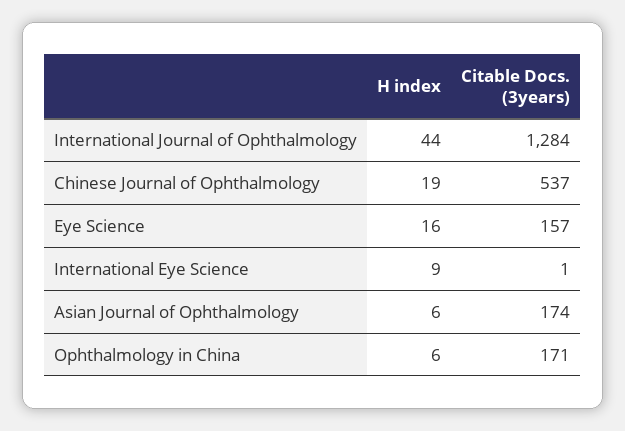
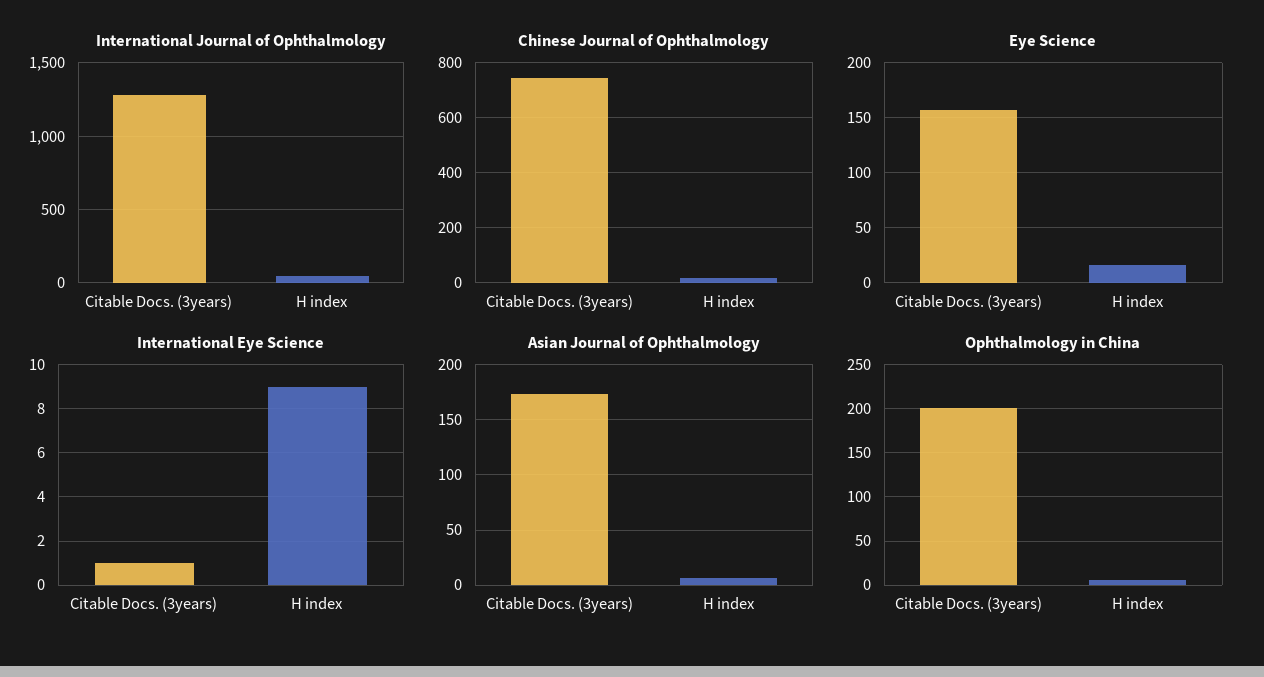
Chinese Journal of Ophthalmology, Citable Docs. (3years): 537 -> 750
Ophthalmology in China, Citable Docs. (3years): 171 -> 200

